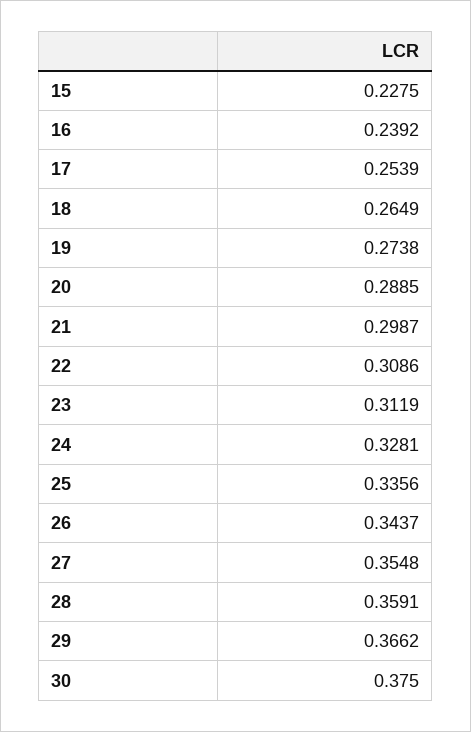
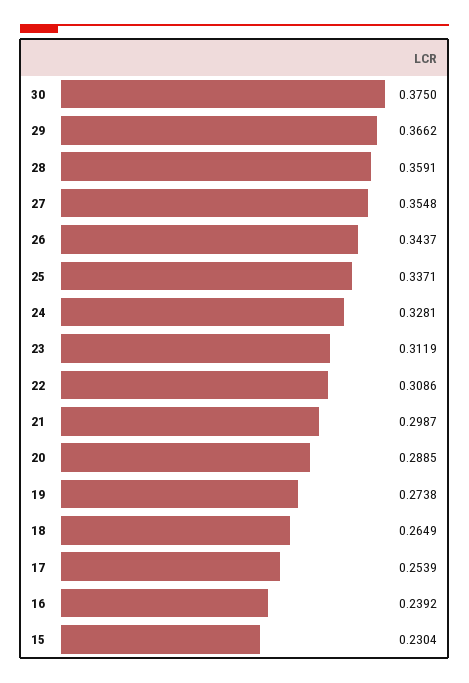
15: 0.2275 -> 0.2304
25: 0.3356 -> 0.3371

